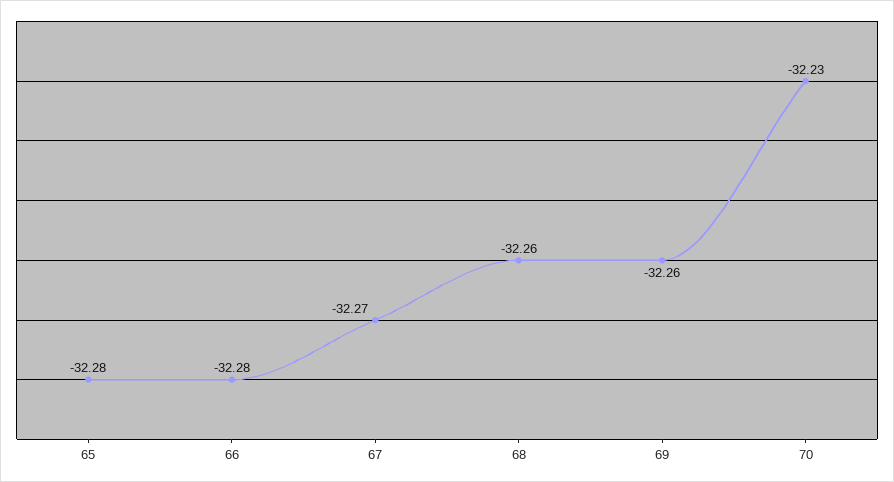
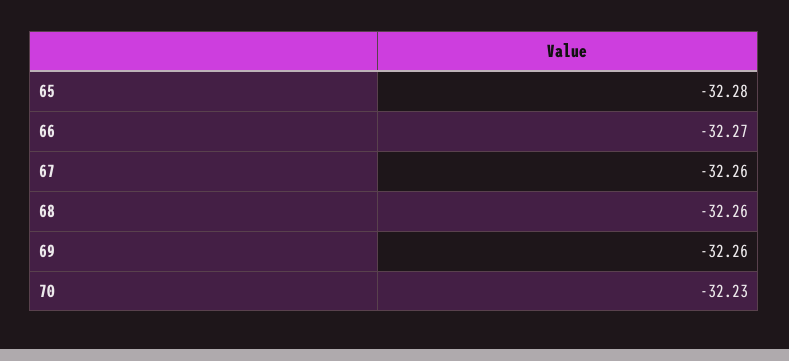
66: -32.28 -> -32.27
67: -32.27 -> -32.26

